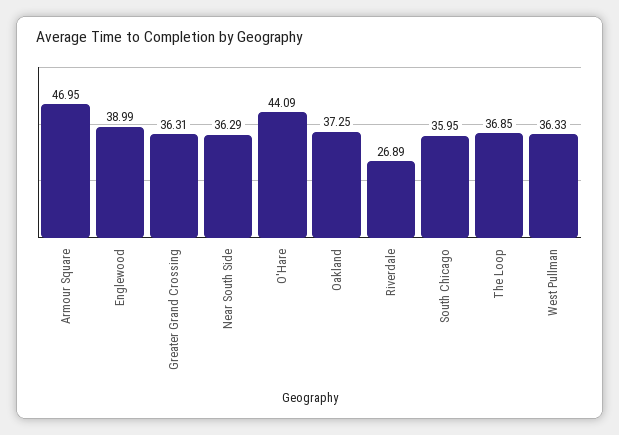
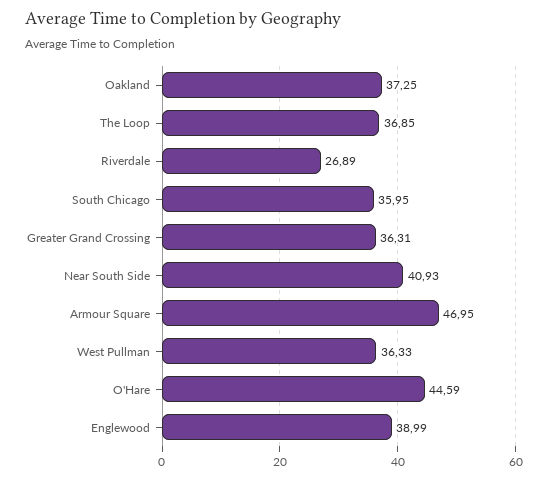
Near South Side: 36.29 -> 40.93
O'Hare: 44.09 -> 44.59

